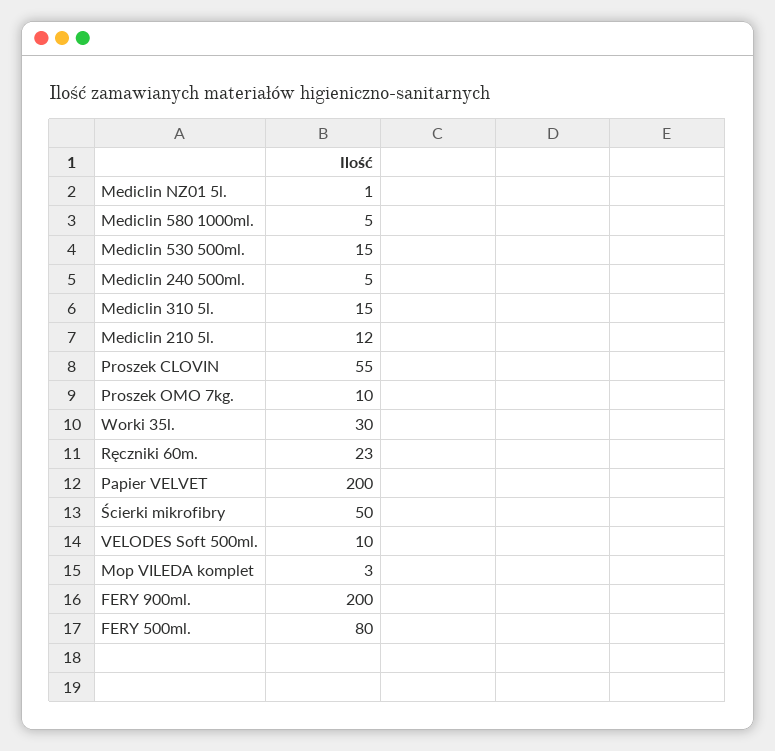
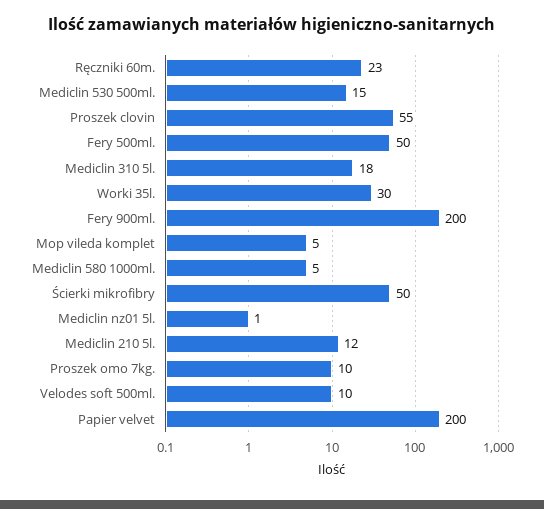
Mediclin 240 500ml.: 5 -> none
Mediclin 310 5l.: 15 -> 18
Mop VILEDA komplet: 3 -> 5
FERY 500ml.: 80 -> 50

